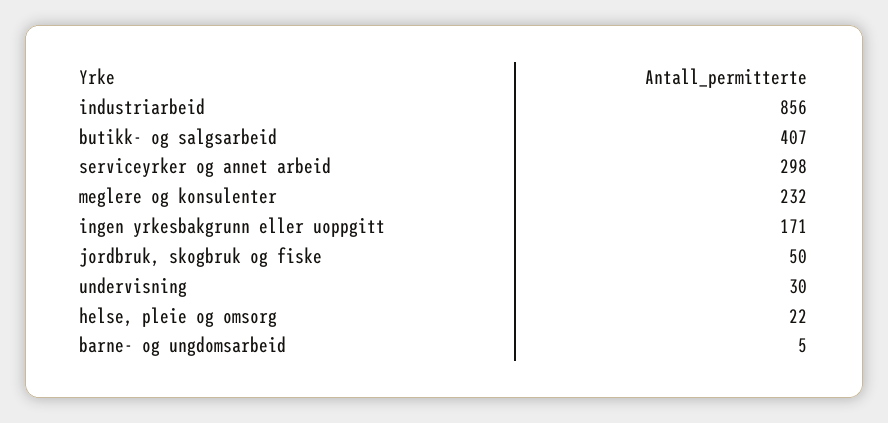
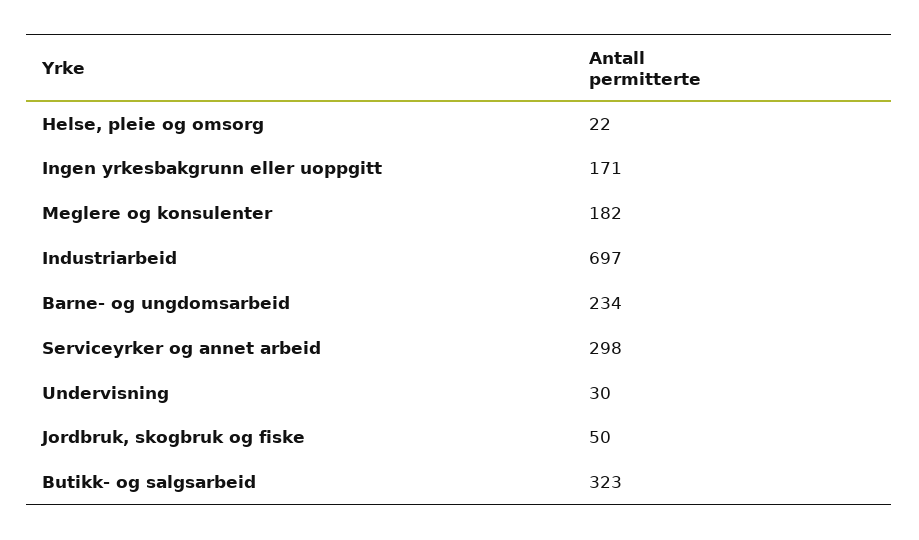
industriarbeid: 856 -> 697
butikk- og salgsarbeid: 407 -> 323
meglere og konsulenter: 232 -> 182
barne- og ungdomsarbeid: 5 -> 234

